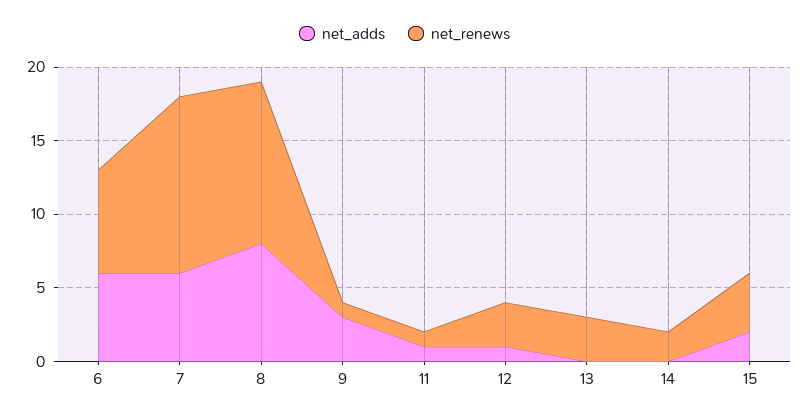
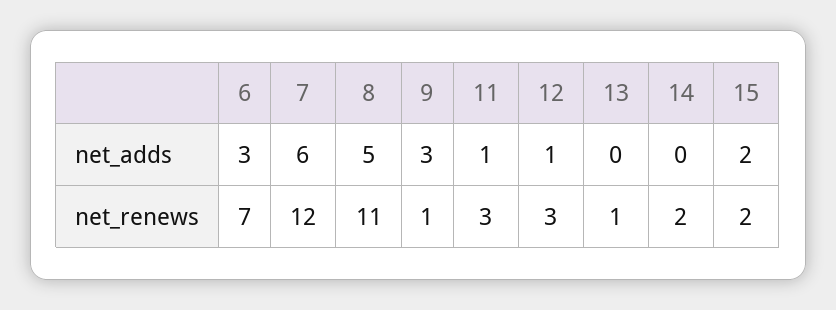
net_adds, 6: 6 -> 3
net_adds, 8: 8 -> 5
net_renews, 11: 1 -> 3
net_renews, 13: 3 -> 1
net_renews, 15: 4 -> 2

